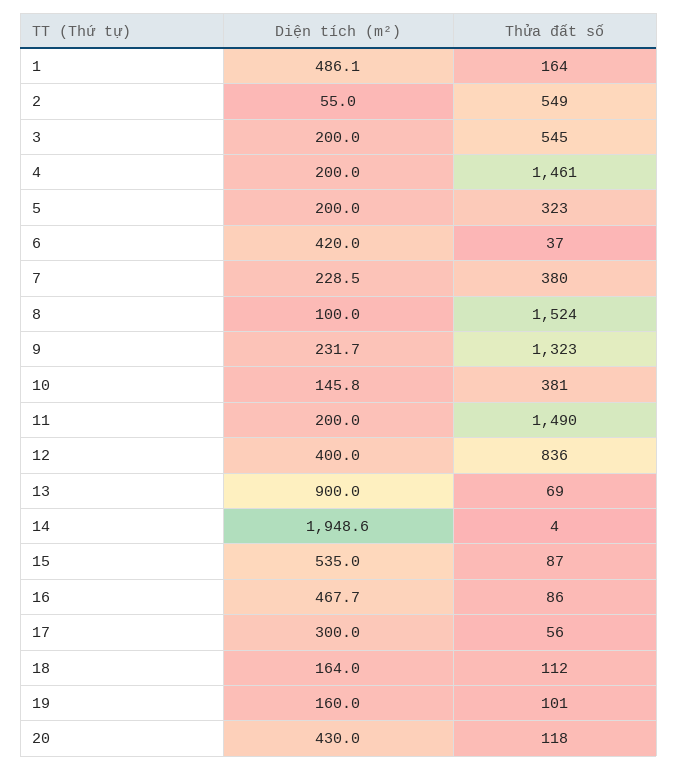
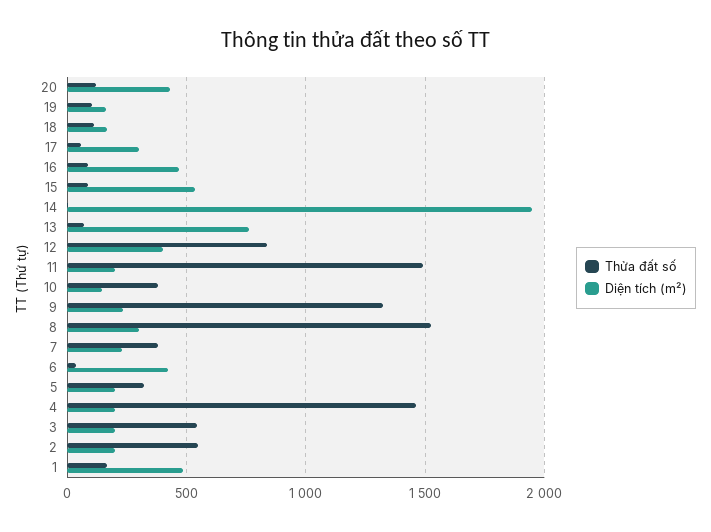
Diện tích (m²), 2: 55 -> 200
Diện tích (m²), 8: 100 -> 300
Diện tích (m²), 13: 900 -> 750

